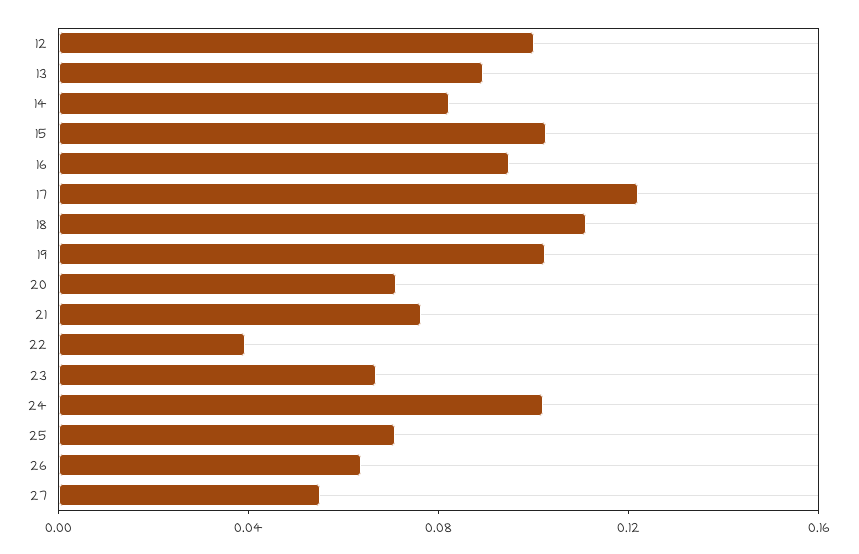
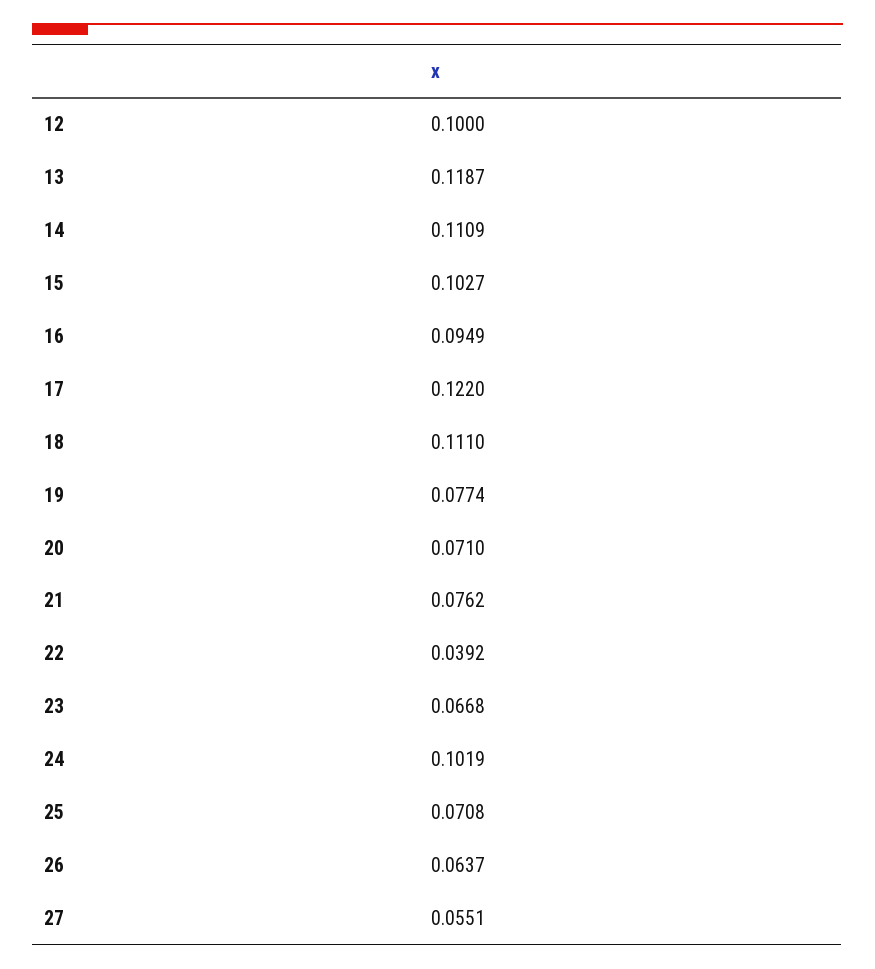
13: 0.09 -> 0.1187
14: 0.08 -> 0.1109
19: 0.1 -> 0.0774

